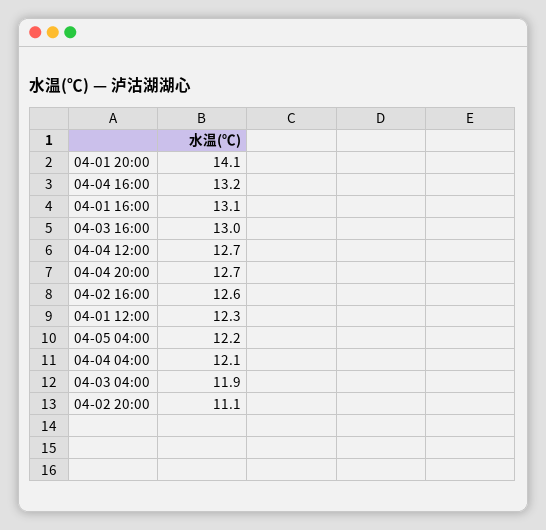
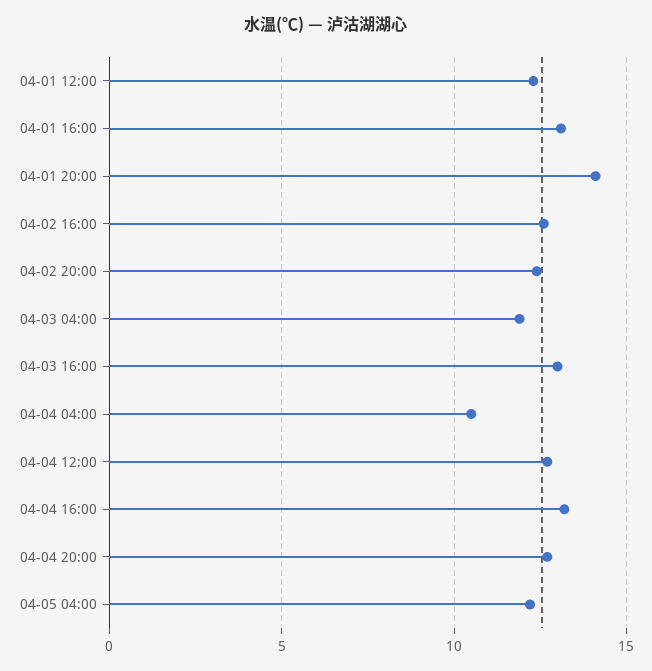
04-04 04:00: 12.1 -> 10.5
04-02 20:00: 11.1 -> 12.5

